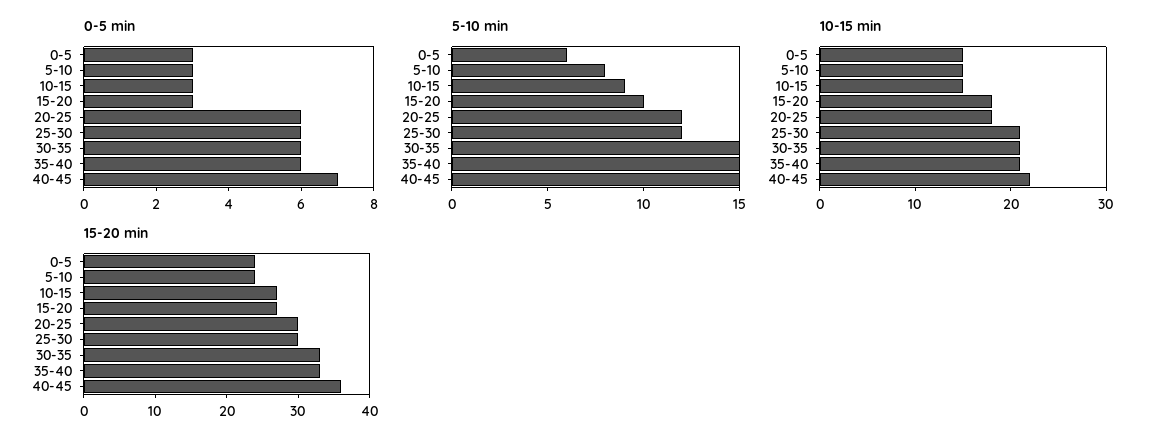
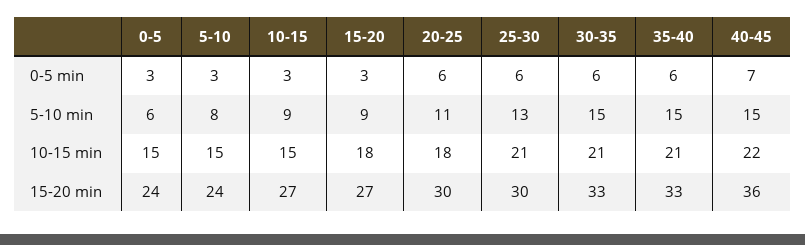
5-10 min, 15-20: 10 -> 9
5-10 min, 20-25: 12 -> 11
5-10 min, 25-30: 12 -> 13

